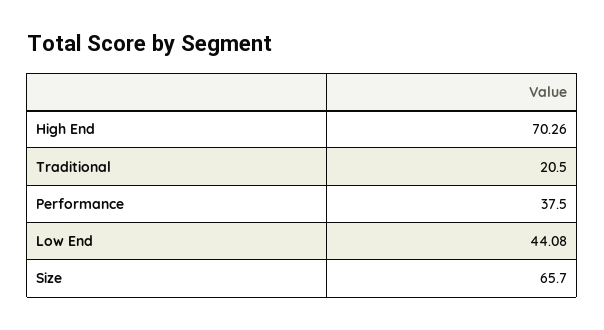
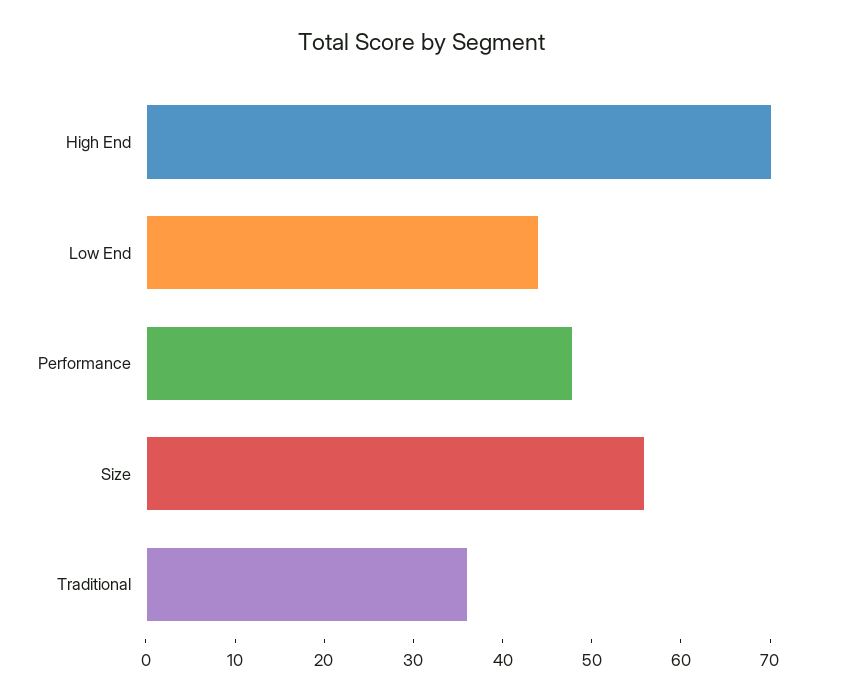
Traditional: 20.5 -> 36
Performance: 37.5 -> 48
Size: 65.7 -> 56

